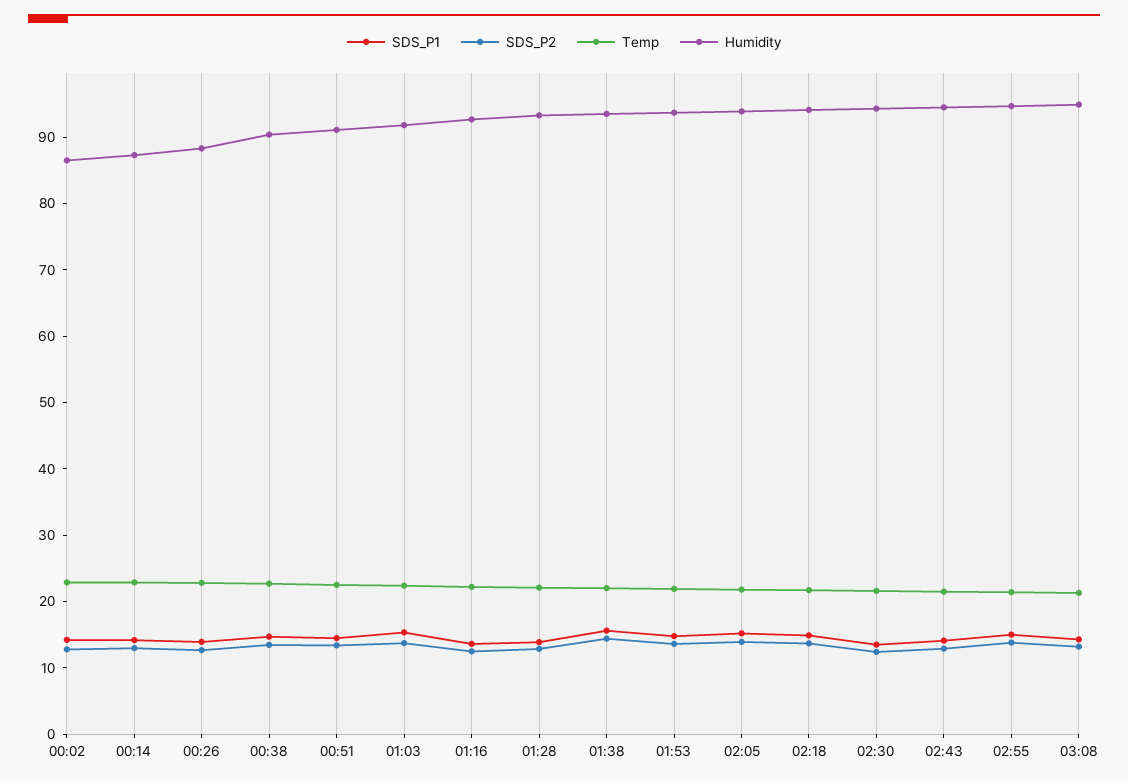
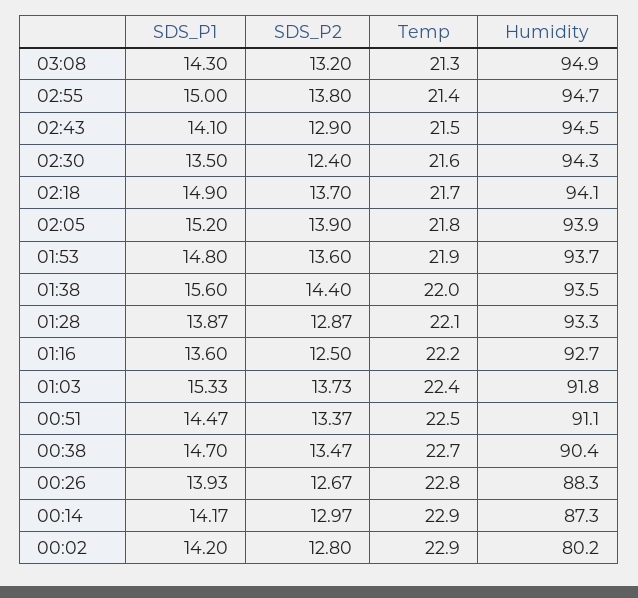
Humidity, 00:02: 86 -> 80.2

